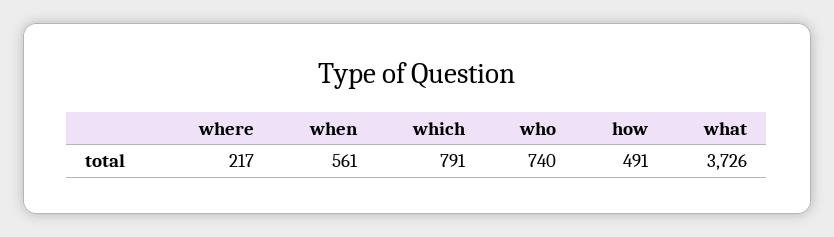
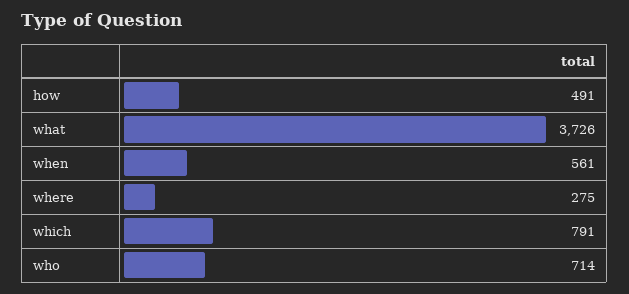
where: 217 -> 275
who: 740 -> 714

